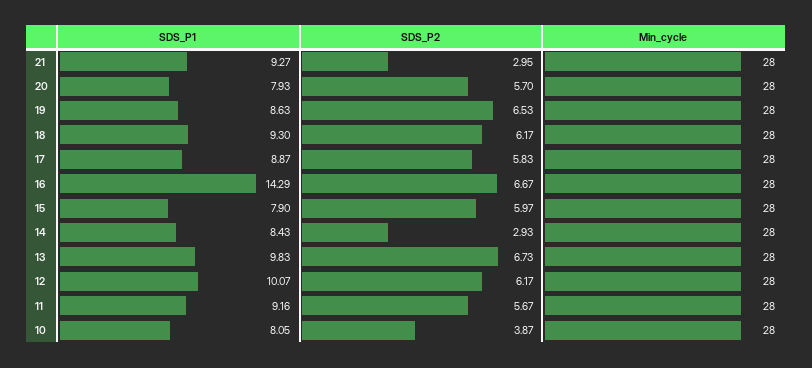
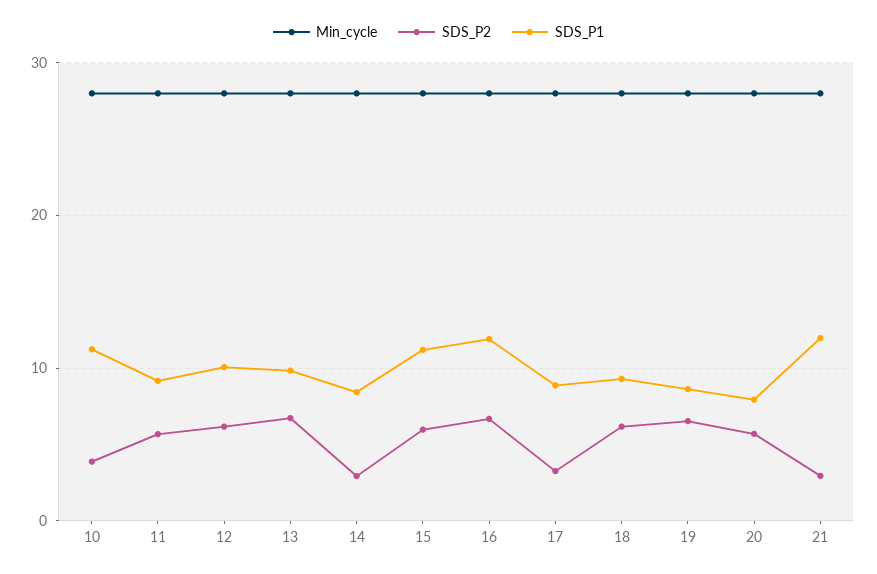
SDS_P1, 21: 9.27 -> 12
SDS_P2, 17: 5.83 -> 3
SDS_P1, 16: 14.29 -> 12
SDS_P1, 15: 7.9 -> 11
SDS_P1, 10: 8.05 -> 11

